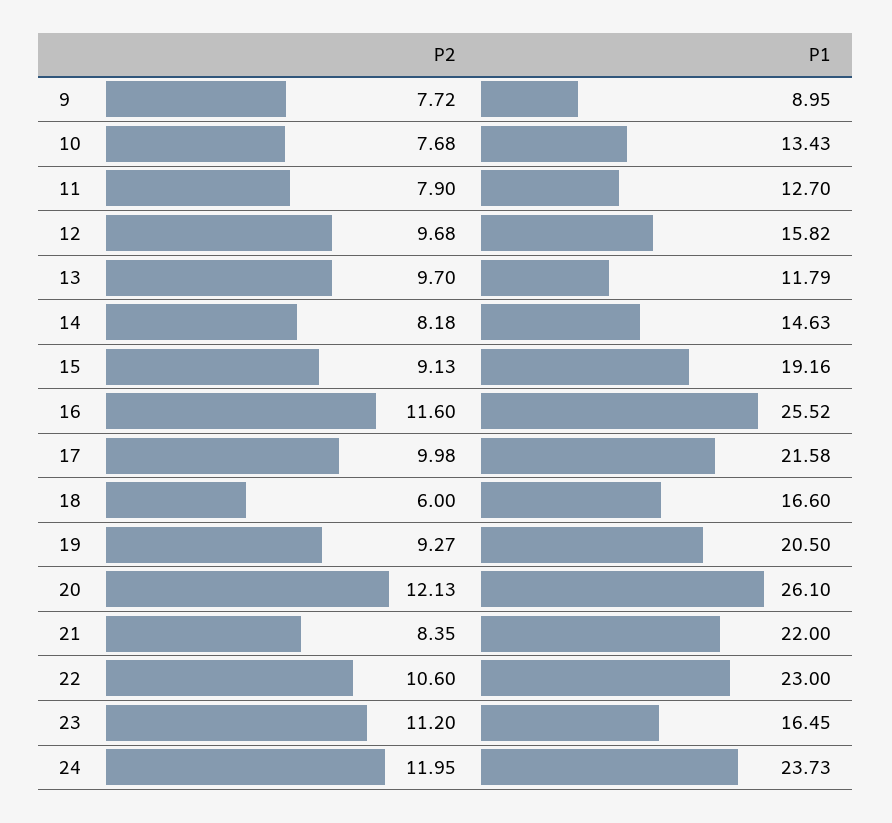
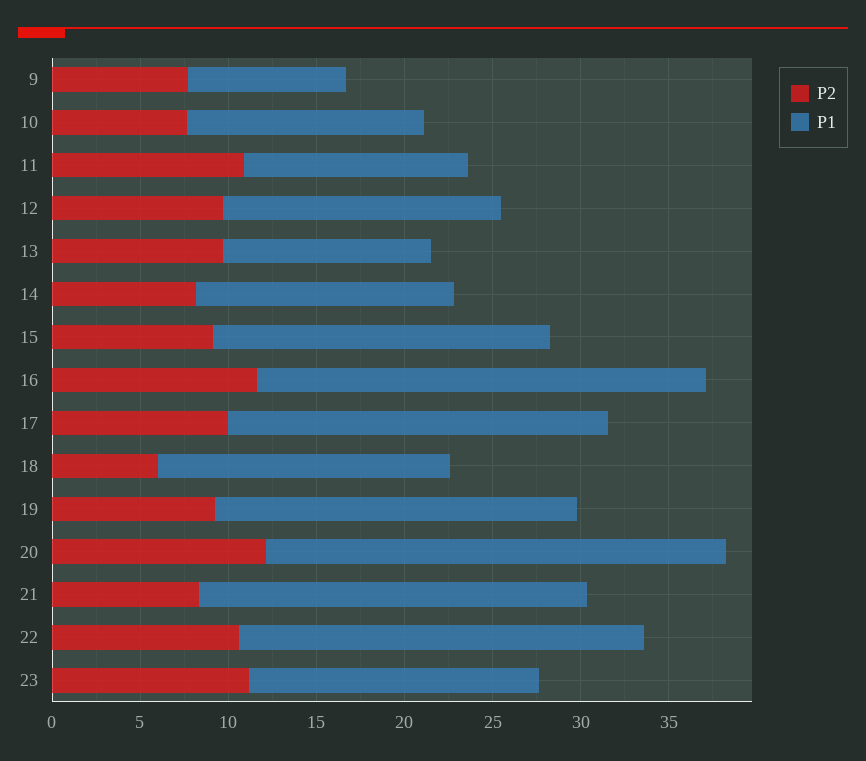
P2, 11: 7.9 -> 11
P2, 24: 11.95 -> none
P1, 24: 23.73 -> none

